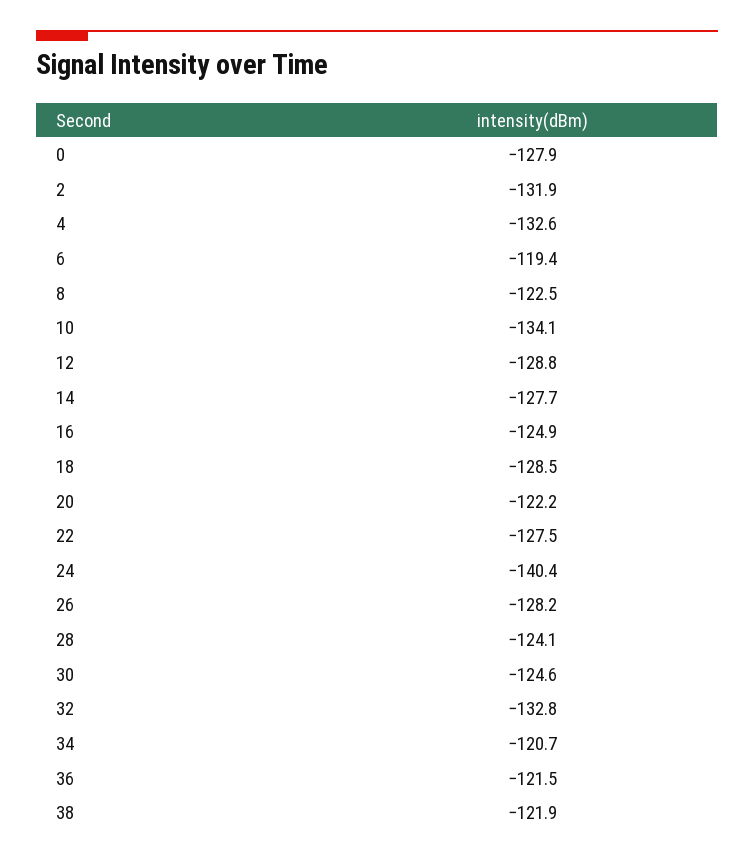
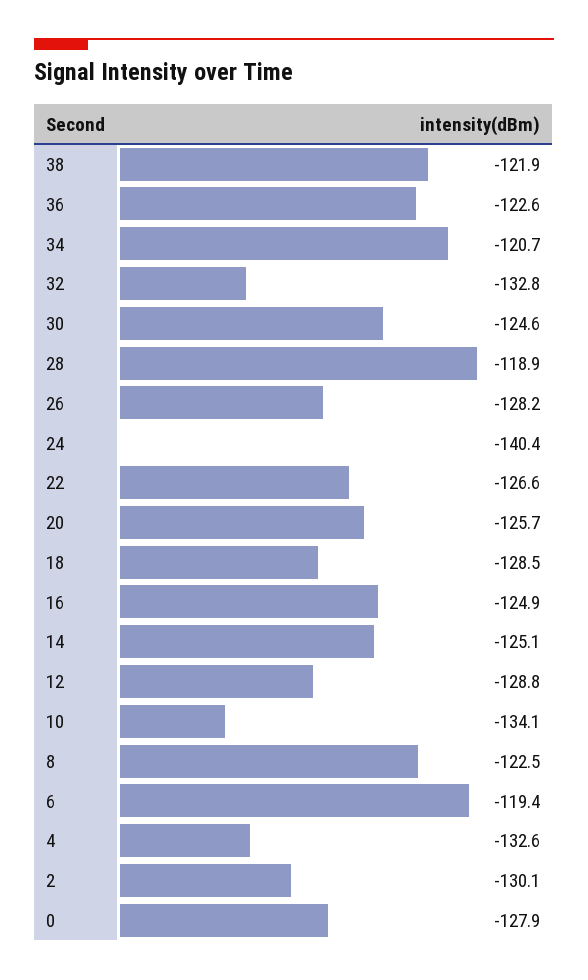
2: -131.9 -> -130.1
14: -127.7 -> -125.1
20: -122.2 -> -125.7
22: -127.5 -> -126.6
28: -124.1 -> -118.9
36: -121.5 -> -122.6

